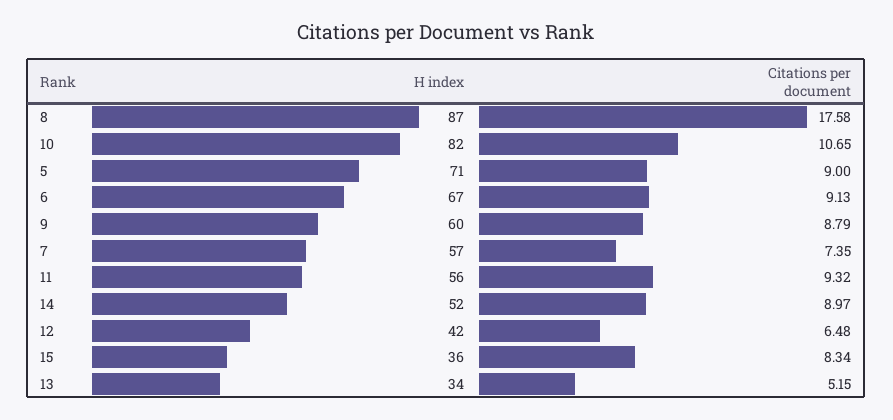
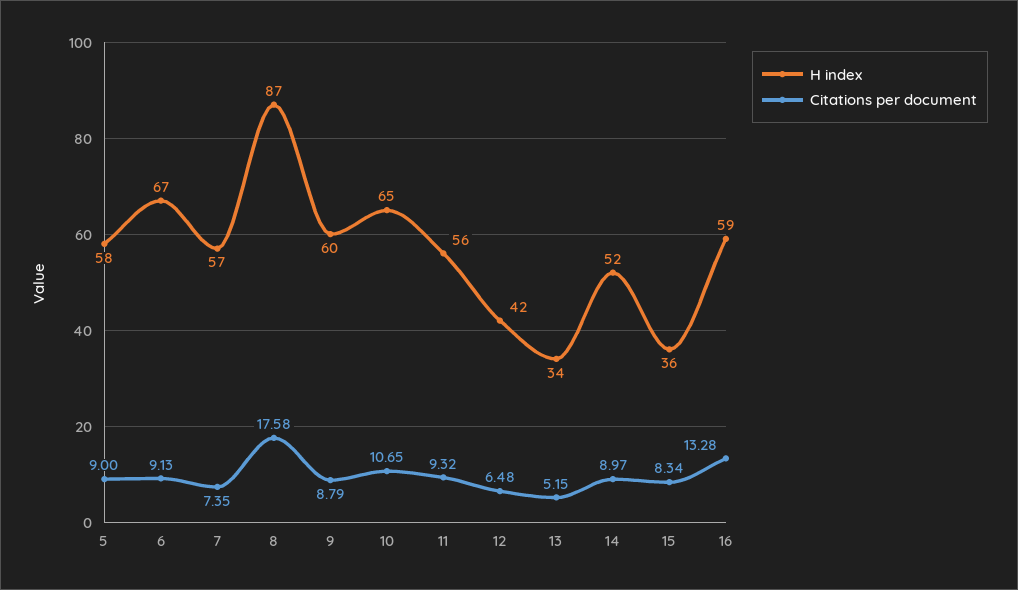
H index, 10: 82 -> 65
H index, 5: 71 -> 58
H index, 16: none -> 59
Citations per document, 16: none -> 13.28

